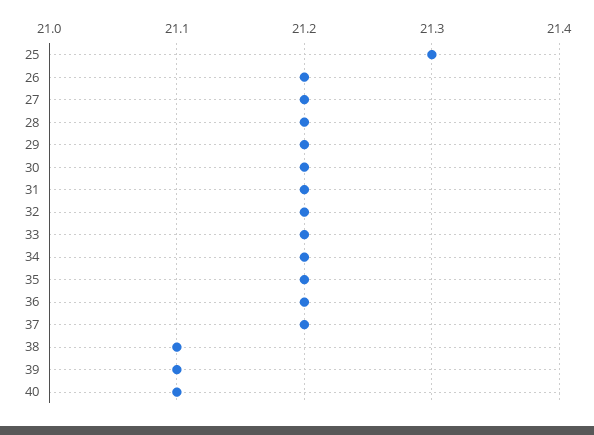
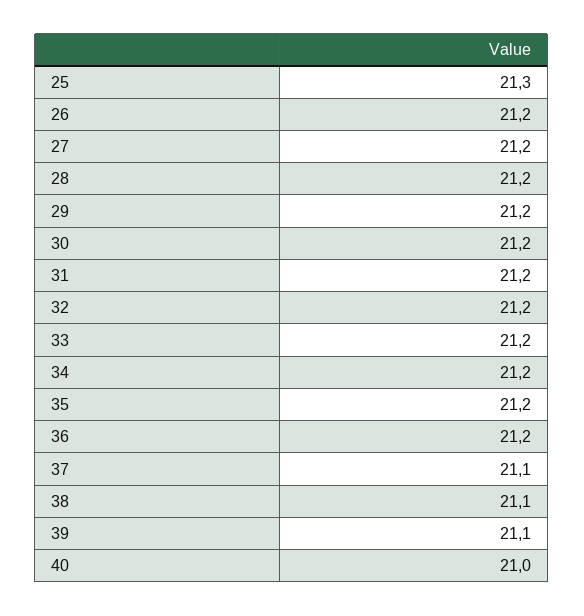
37: 21.2 -> 21.1
40: 21.1 -> 21

